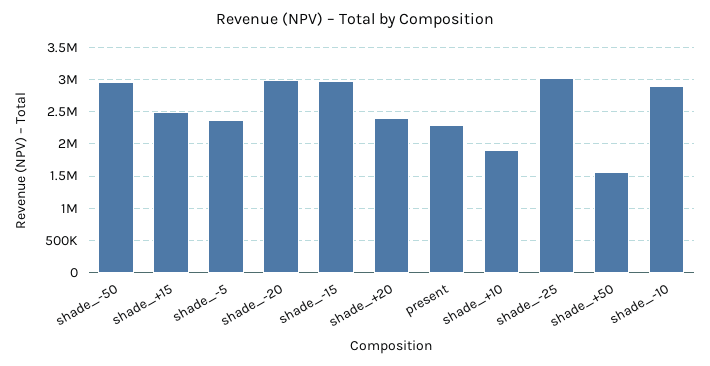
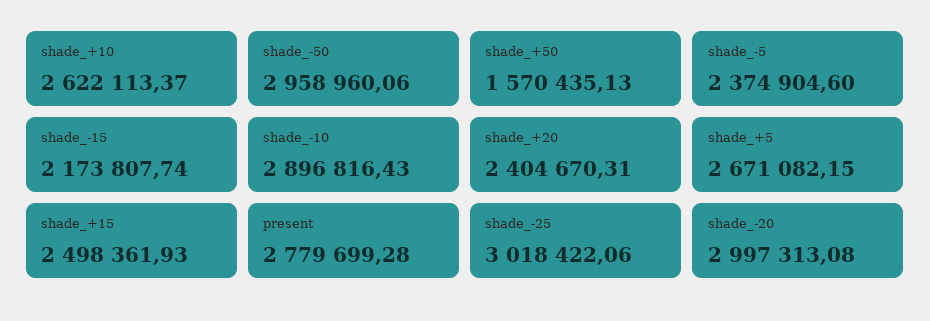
shade_-15: 3000000 -> 2173807.74
present: 2300000 -> 2779699.28
shade_+10: 1900000 -> 2622113.37
shade_+5: none -> 2671082.15

